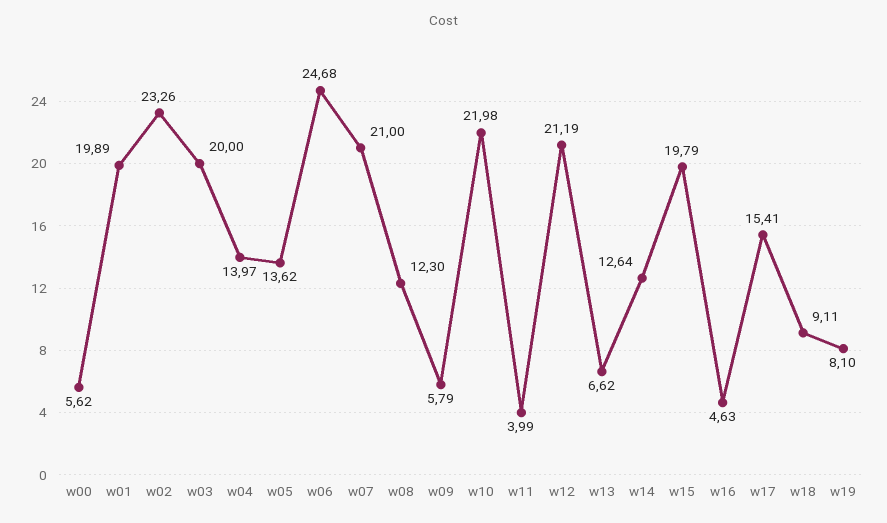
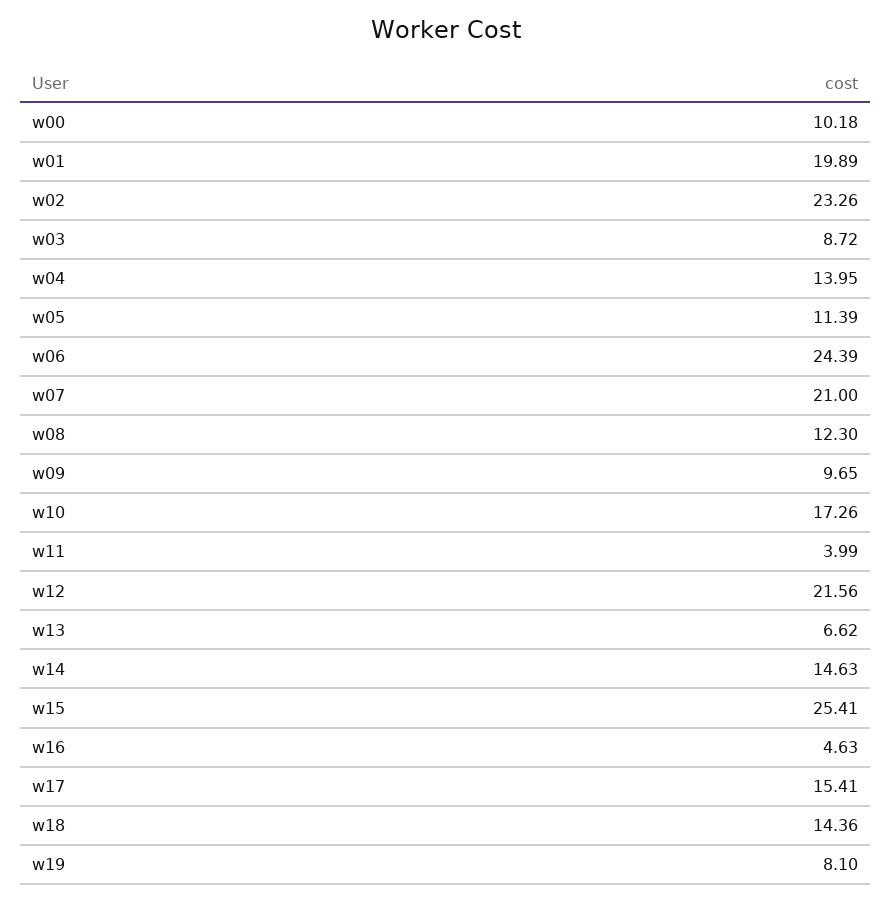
w00: 5.62 -> 10.18
w03: 20 -> 8.72
w04: 13.97 -> 13.95
w05: 13.62 -> 11.39
w06: 24.68 -> 24.39
w09: 5.79 -> 9.65
w10: 21.98 -> 17.26
w12: 21.19 -> 21.56
w14: 12.64 -> 14.63
w15: 19.79 -> 25.41
w18: 9.11 -> 14.36

